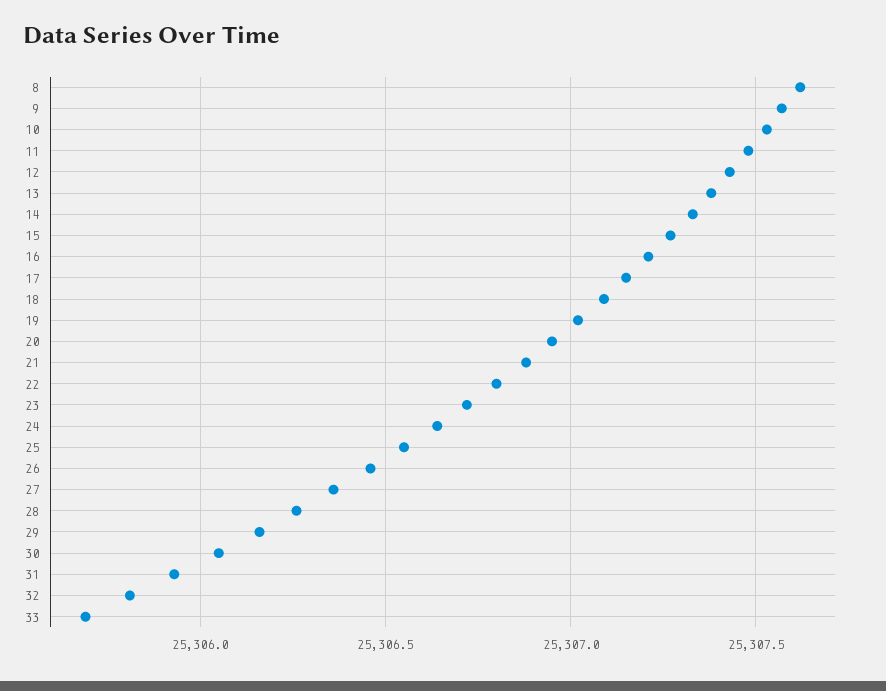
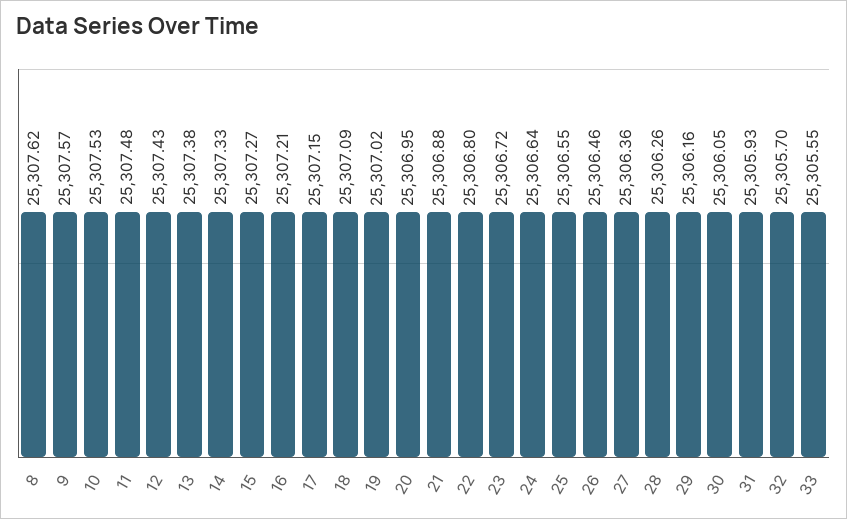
32: 25305.8 -> 25305.7
33: 25305.7 -> 25305.55

